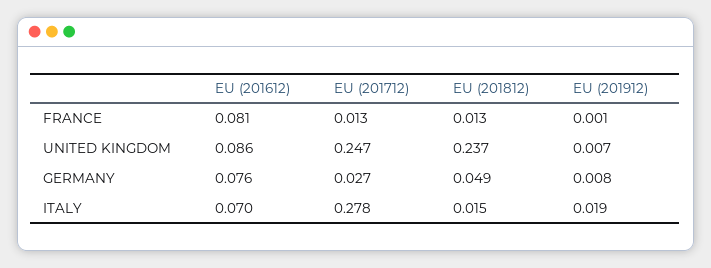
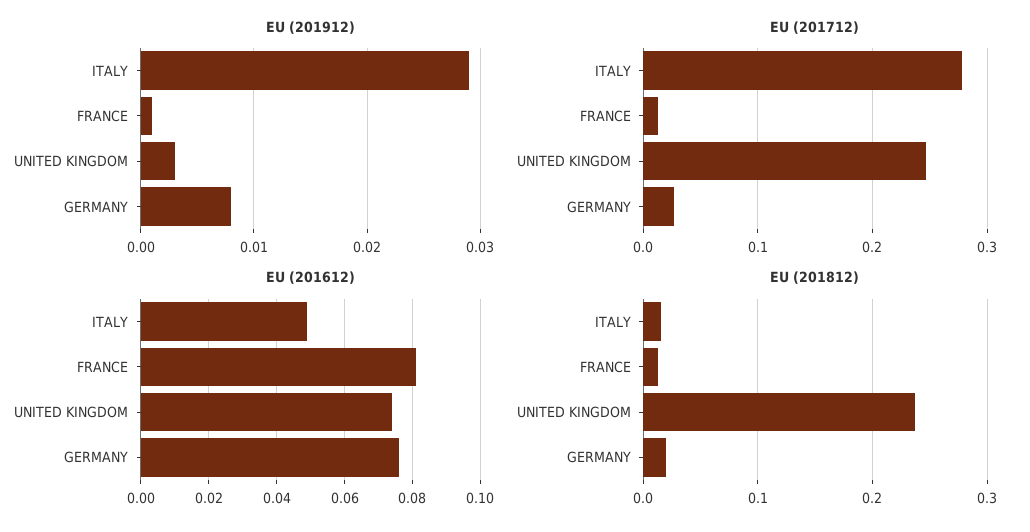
EU (201612), UNITED KINGDOM: 0.086 -> 0.075
EU (201912), UNITED KINGDOM: 0.007 -> 0.003
EU (201812), GERMANY: 0.049 -> 0.02
EU (201612), ITALY: 0.07 -> 0.05
EU (201912), ITALY: 0.019 -> 0.029

